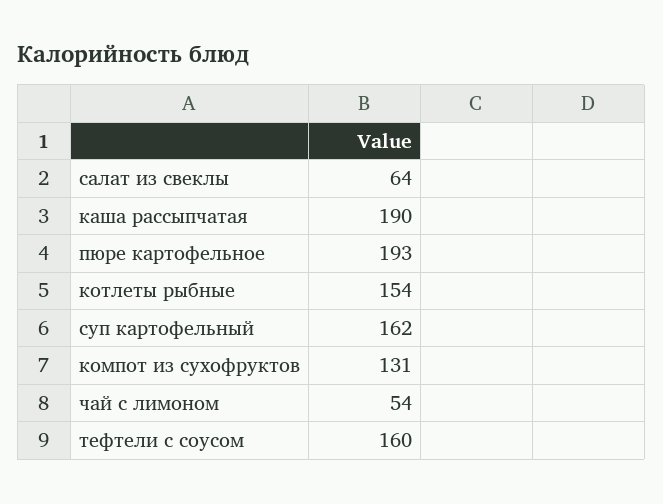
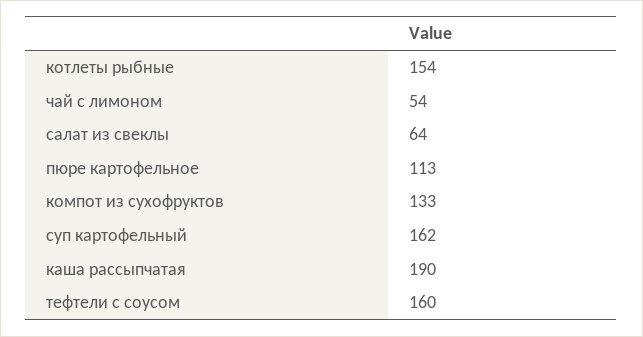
пюре картофельное: 193 -> 113
компот из сухофруктов: 131 -> 133

